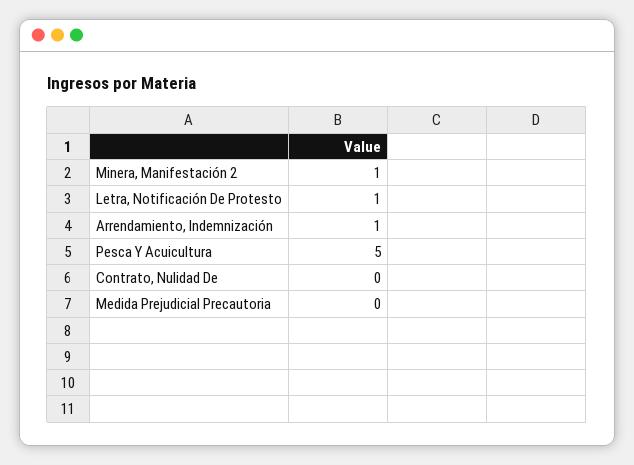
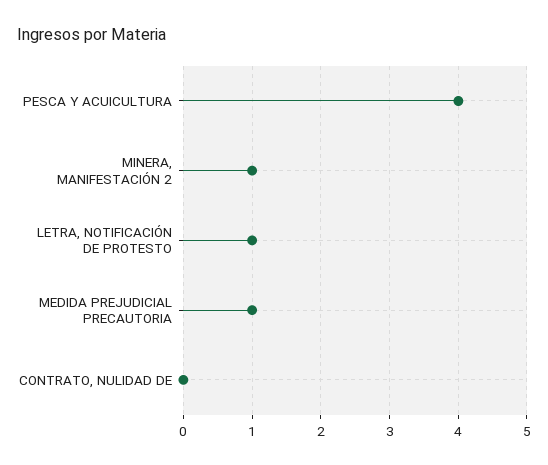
Arrendamiento, Indemnización: 1 -> none
Pesca Y Acuicultura: 5 -> 4
Medida Prejudicial Precautoria: 0 -> 1

